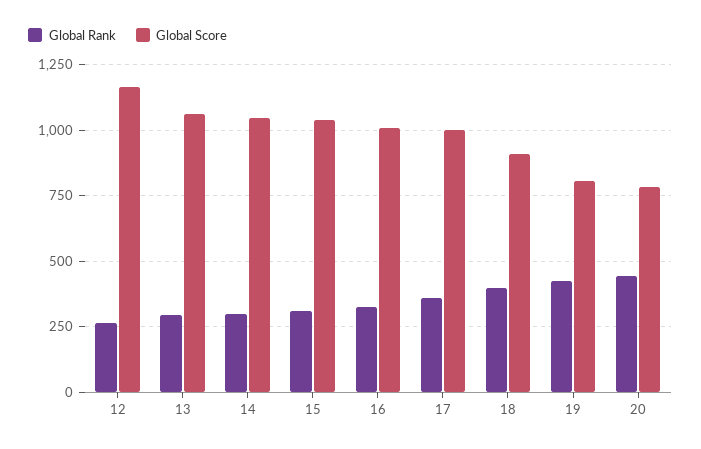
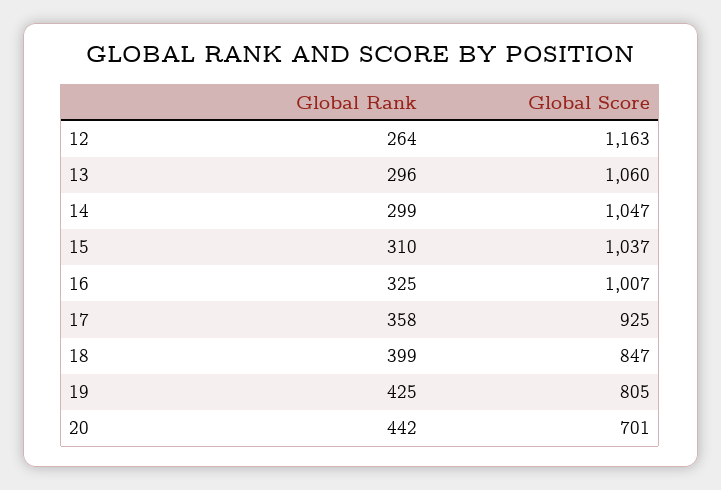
Global Score, 17: 1000 -> 925
Global Score, 18: 900 -> 847
Global Score, 20: 775 -> 701

